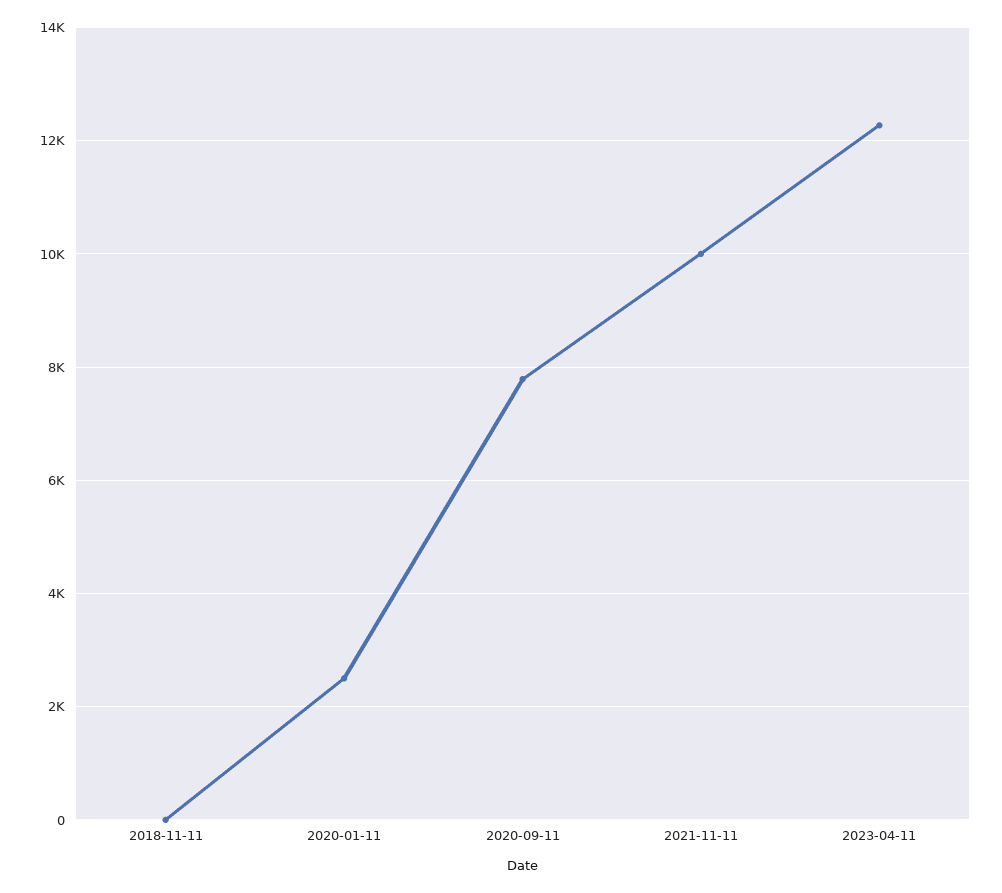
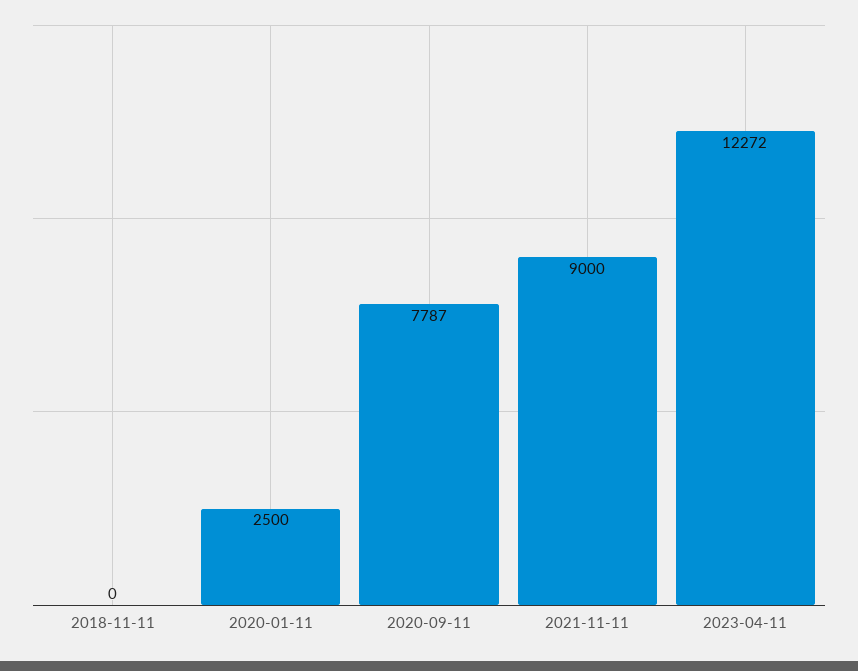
2021-11-11: 10000 -> 9000

